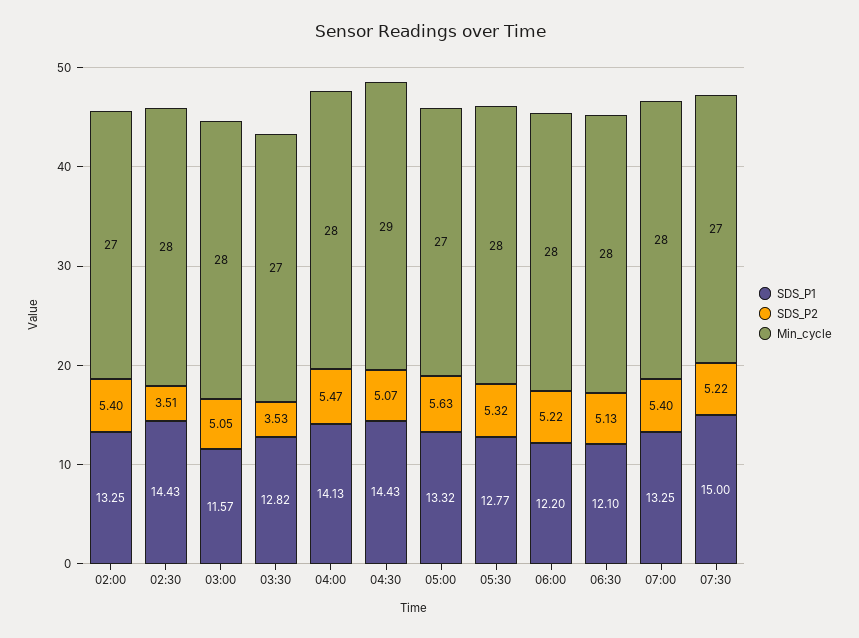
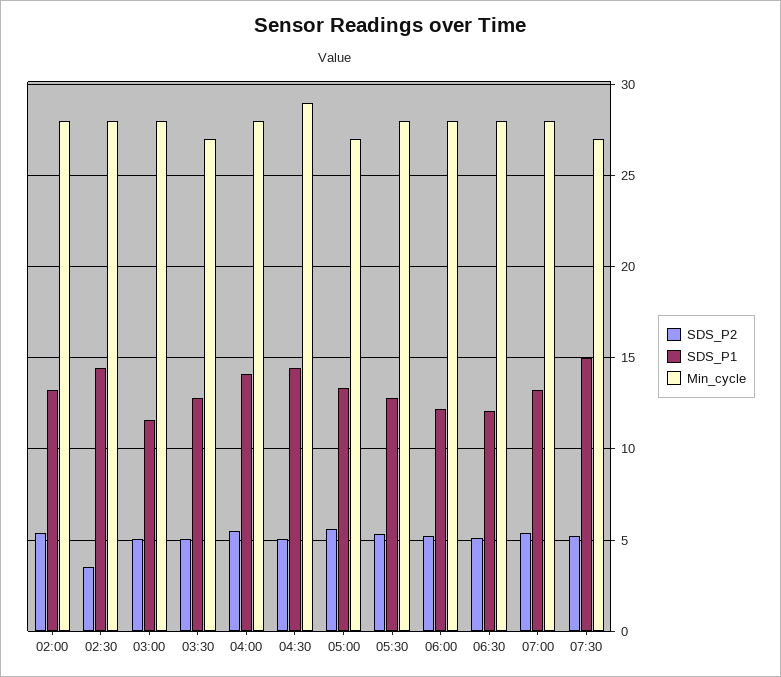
Min_cycle, 02:00: 27 -> 28
SDS_P2, 03:30: 3.53 -> 5

